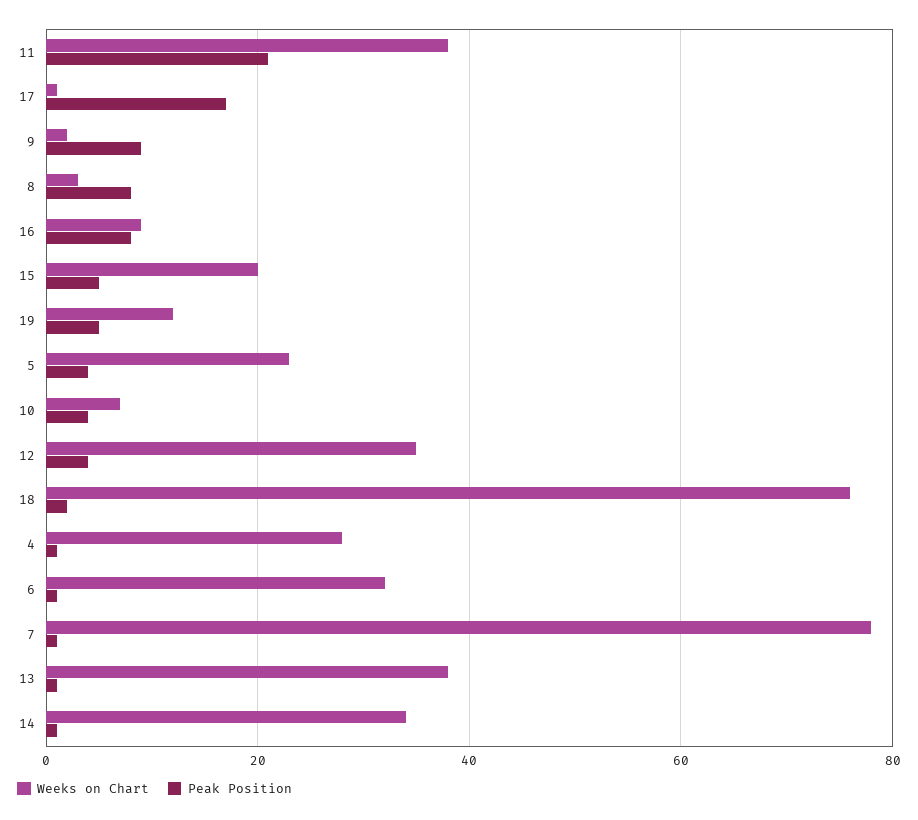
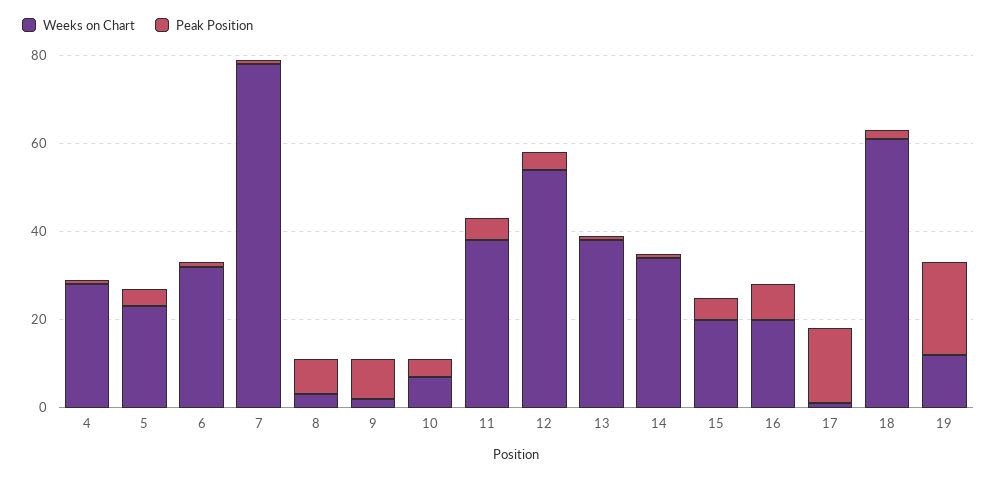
Peak Position, 11: 20 -> 5
Weeks on Chart, 16: 10 -> 20
Peak Position, 19: 5 -> 20
Weeks on Chart, 12: 35 -> 55
Weeks on Chart, 18: 75 -> 60

